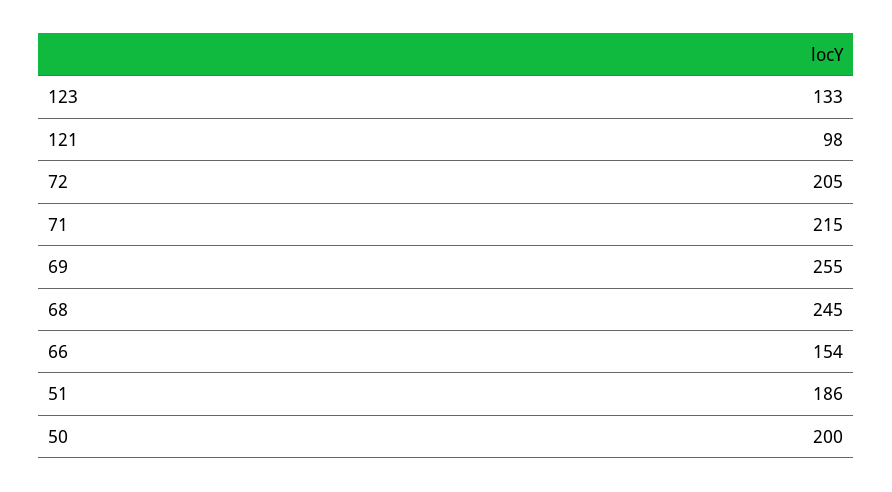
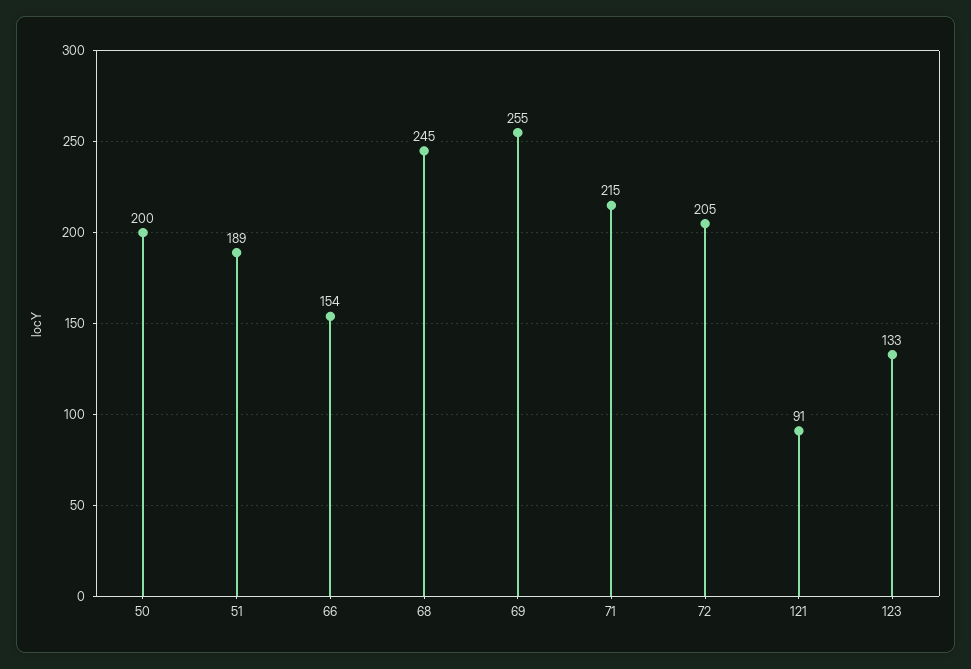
121: 98 -> 91
51: 186 -> 189

